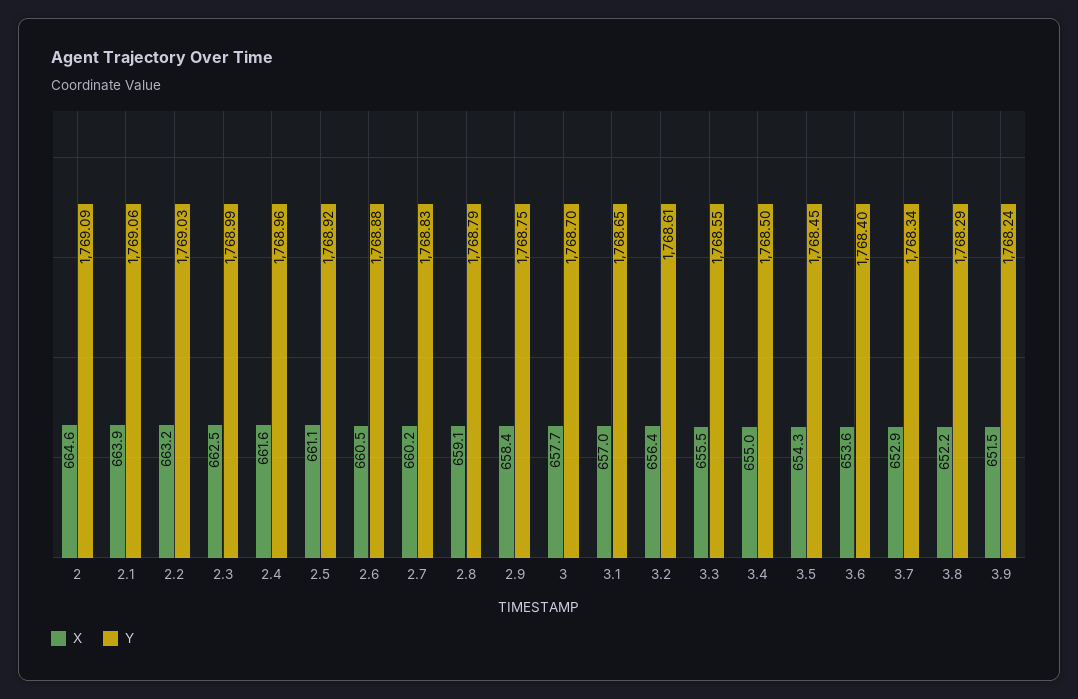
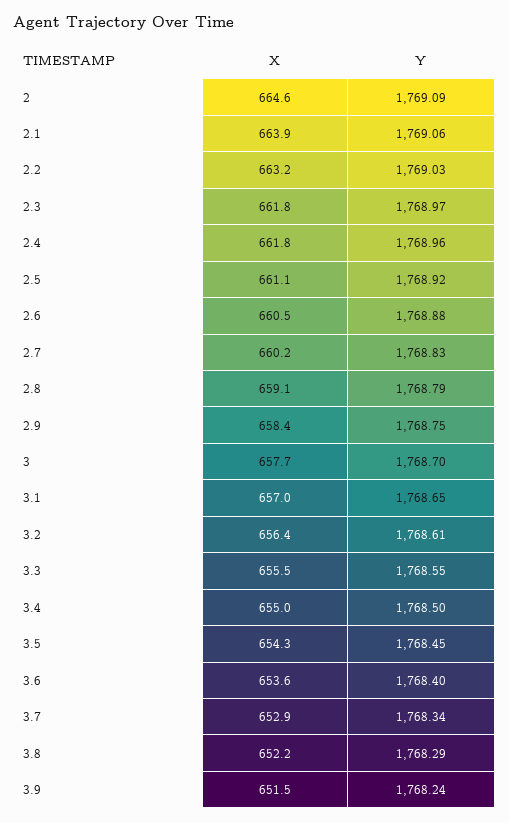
X, 2.3: 662.5 -> 661.8
Y, 2.3: 1768.99 -> 1768.97
X, 2.4: 661.6 -> 661.8

